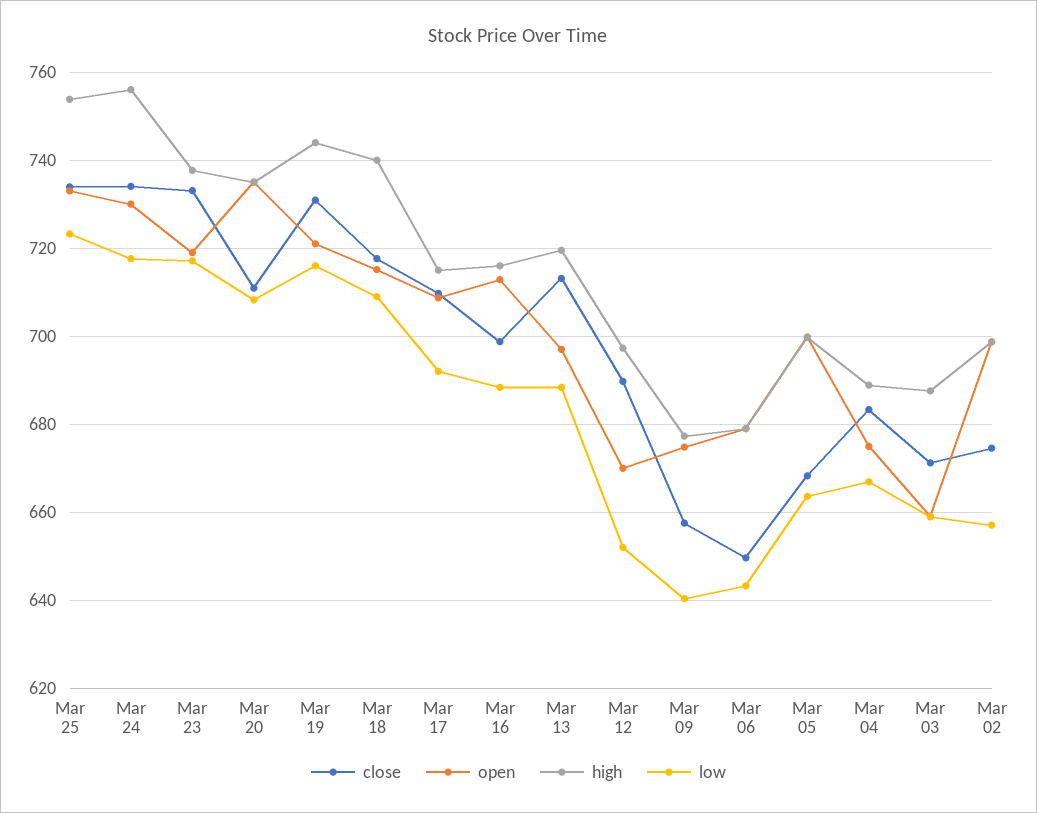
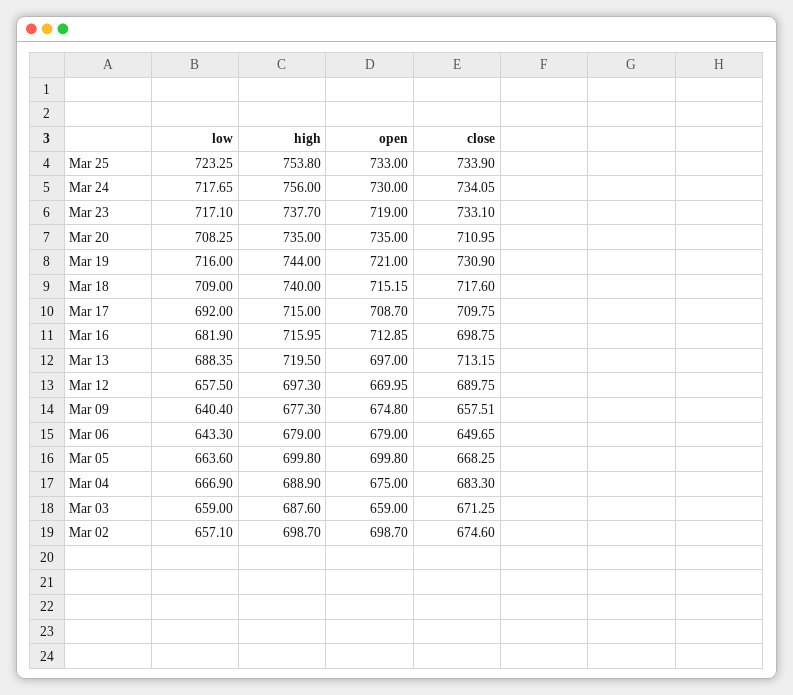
low, Mar 16: 688 -> 681.9
low, Mar 12: 652 -> 657.5

